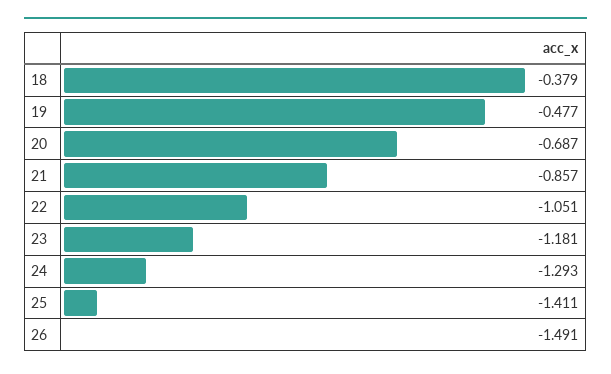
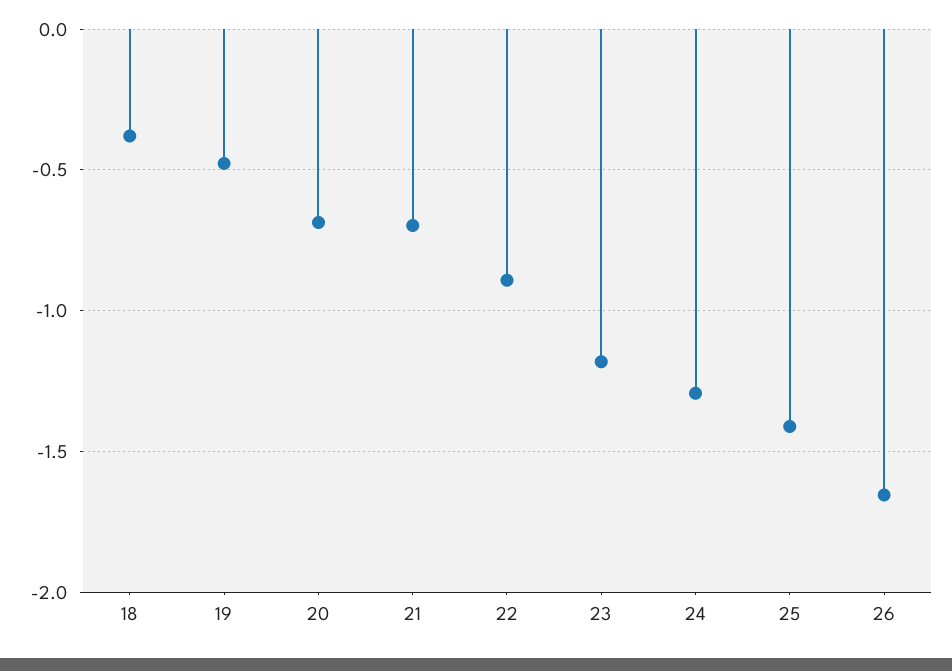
21: -0.857 -> -0.7
22: -1.051 -> -0.9
26: -1.491 -> -1.65

